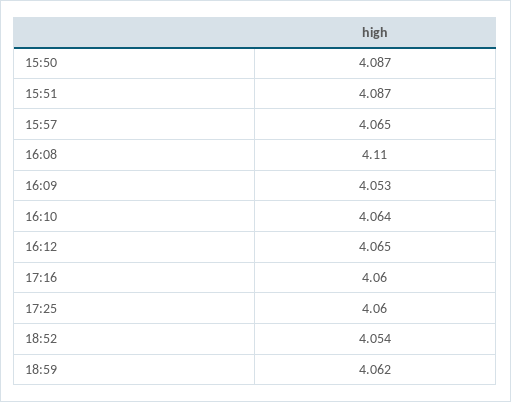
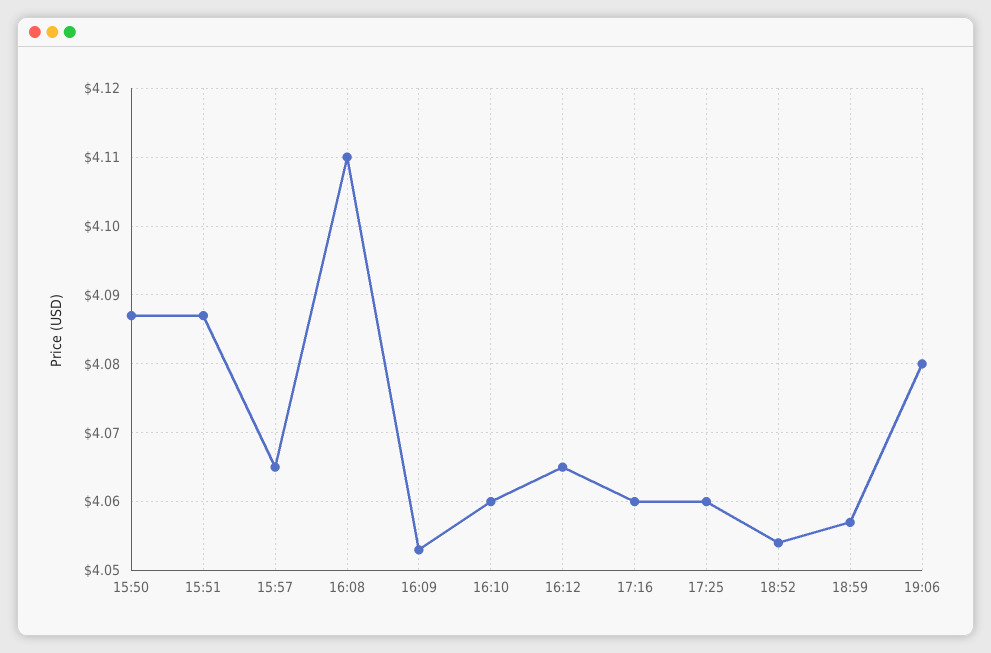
16:10: 4.064 -> 4.06
18:59: 4.062 -> 4.057
19:06: none -> 4.08

